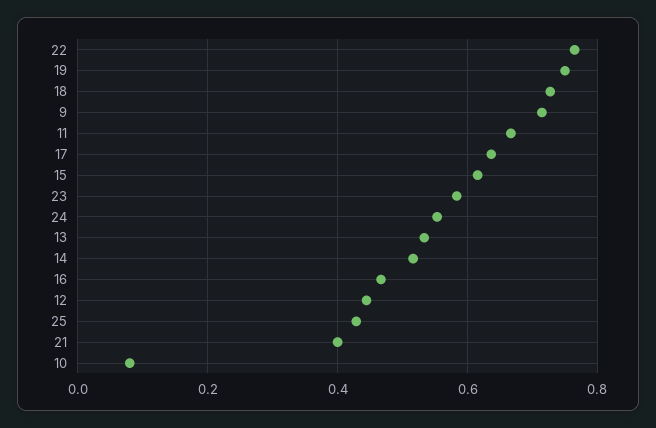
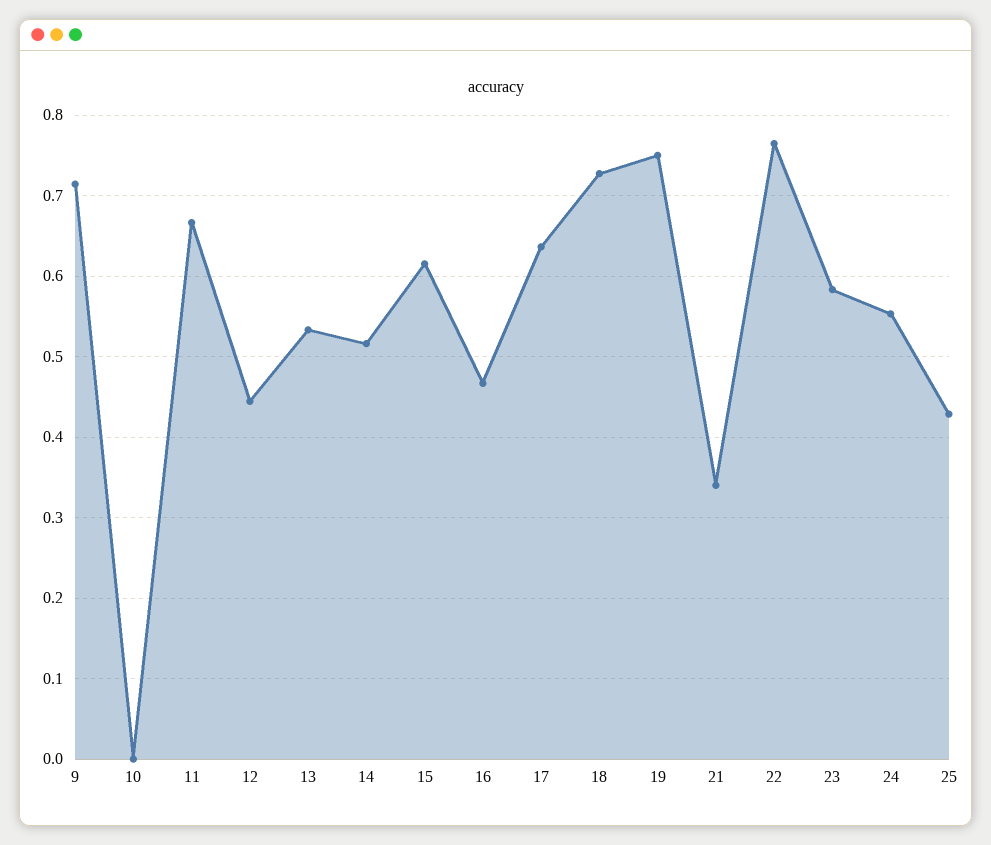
21: 0.4 -> 0.34
10: 0.08 -> 0

